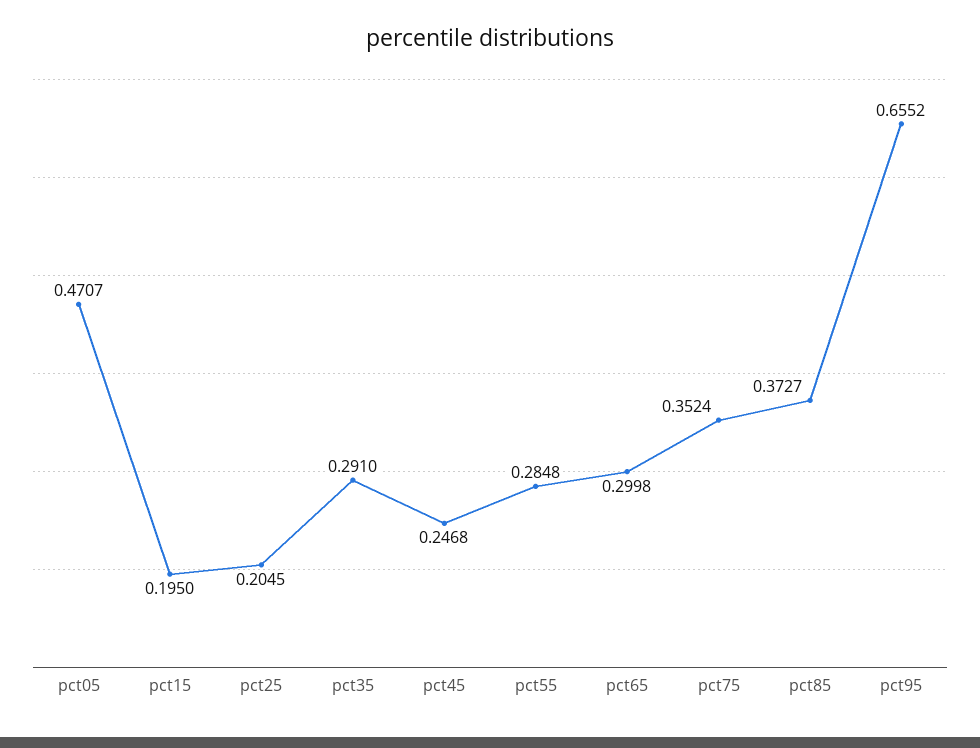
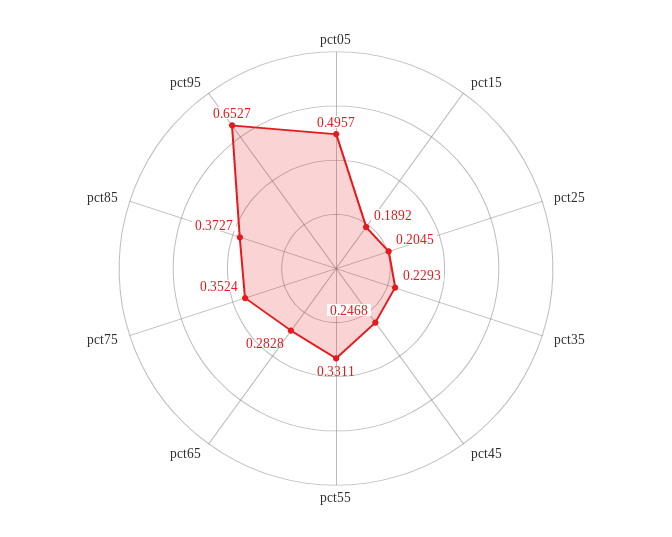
pct05: 0.4707 -> 0.4957
pct15: 0.195 -> 0.1892
pct35: 0.291 -> 0.2293
pct55: 0.2848 -> 0.3311
pct65: 0.2998 -> 0.2828
pct95: 0.6552 -> 0.6527

